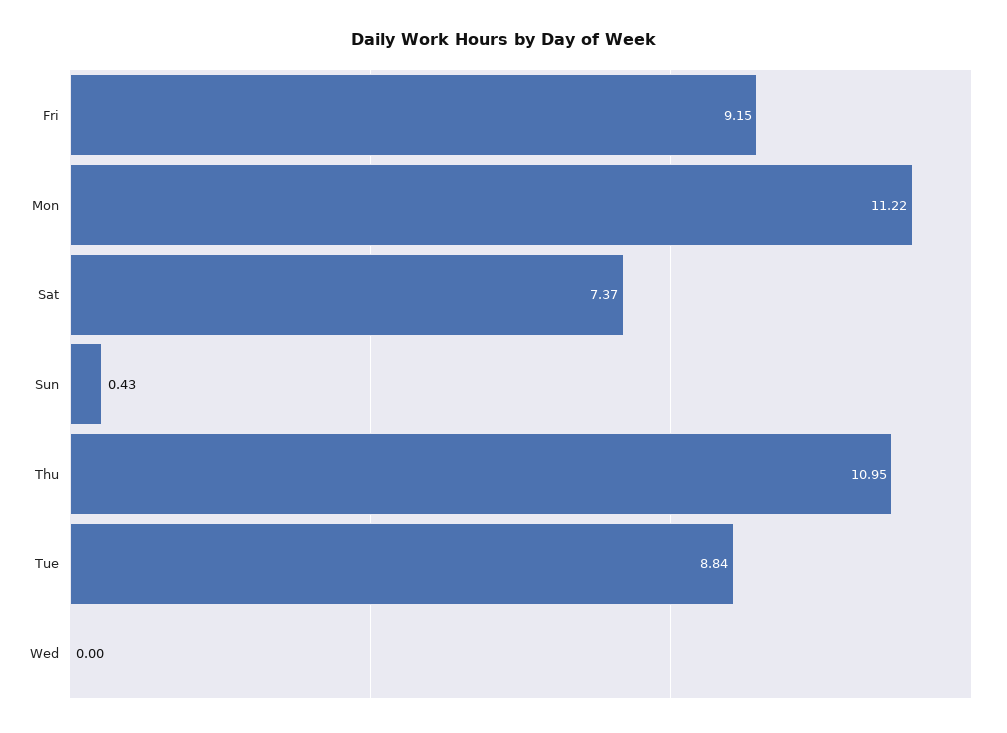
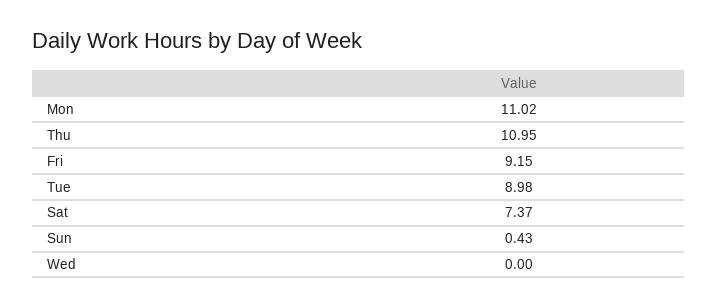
Mon: 11.22 -> 11.02
Tue: 8.84 -> 8.98

